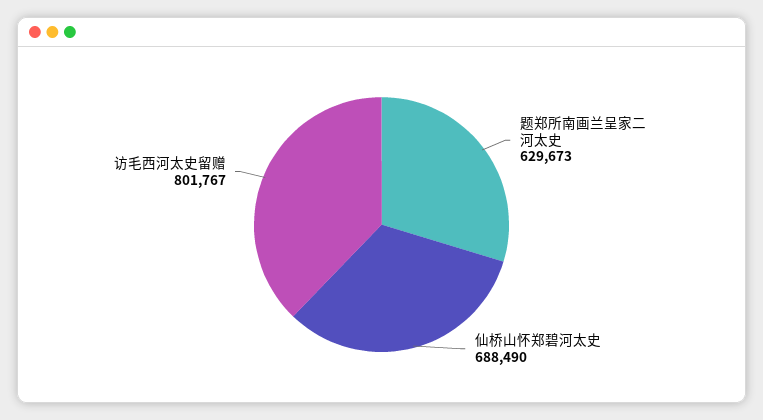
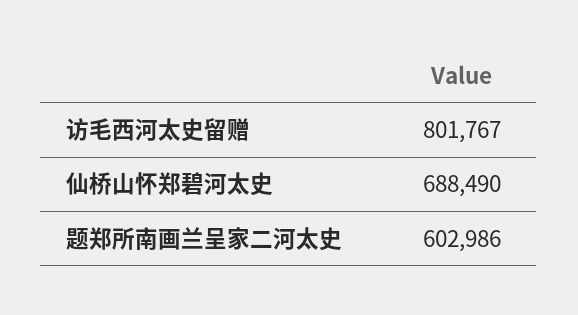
题郑所南画兰呈家二河太史: 629673 -> 602986

